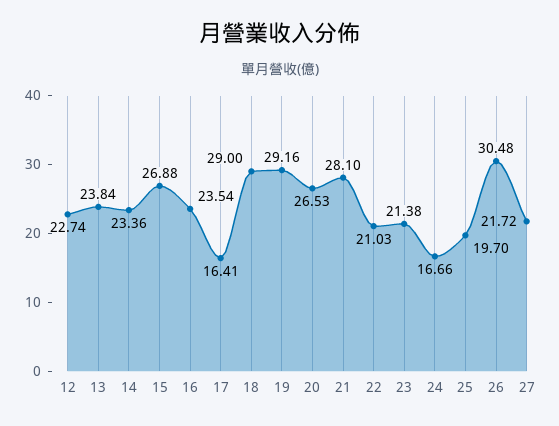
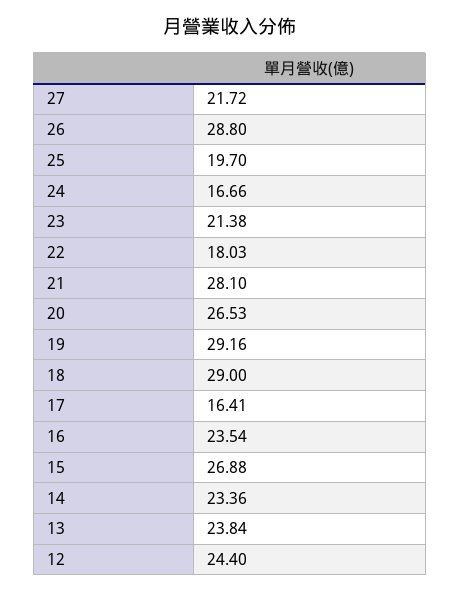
12: 22.74 -> 24.4
22: 21.03 -> 18.03
26: 30.48 -> 28.8

